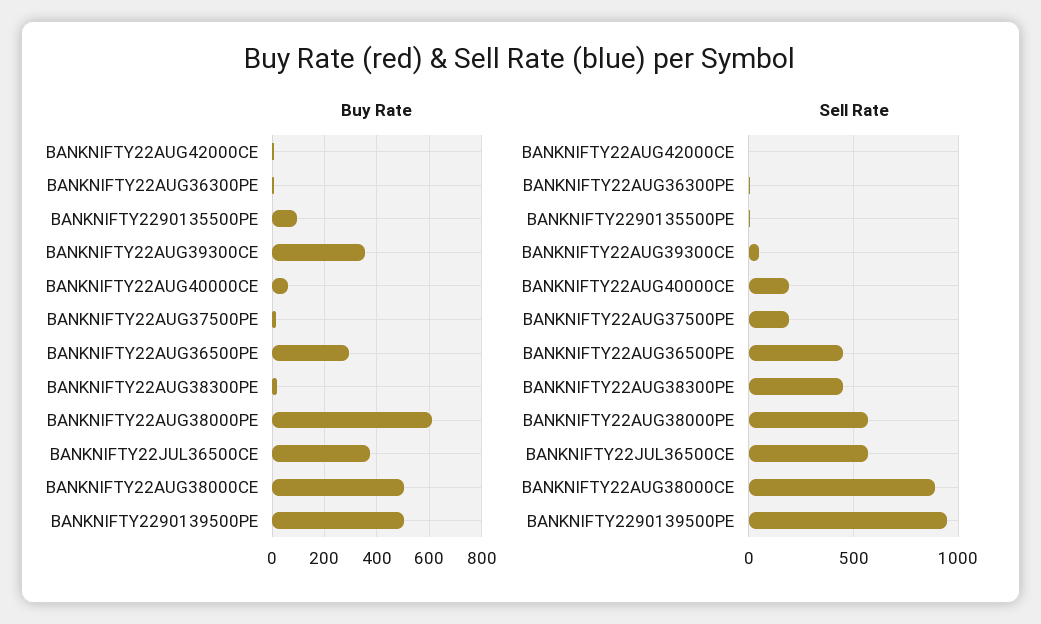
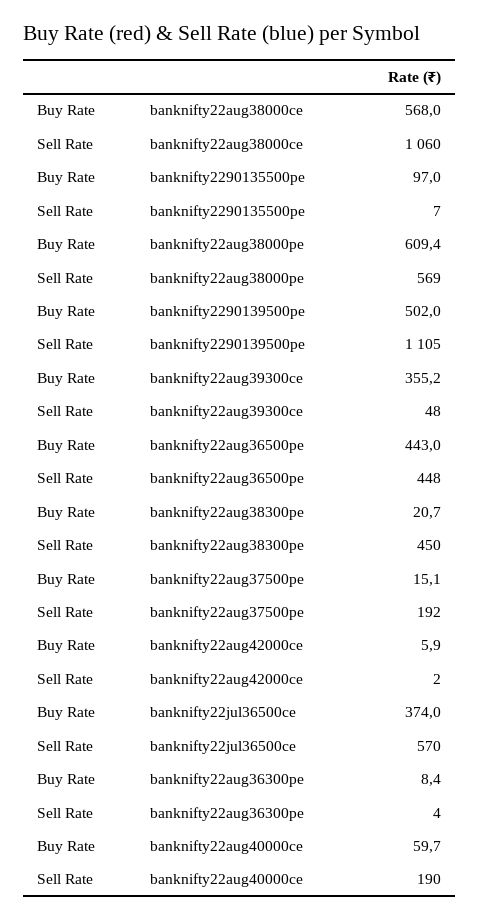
Buy Rate, BANKNIFTY22AUG36500PE: 300 -> 443
Buy Rate, BANKNIFTY22AUG38000CE: 500 -> 568
Sell Rate, BANKNIFTY22AUG38000CE: 900 -> 1060
Sell Rate, BANKNIFTY2290139500PE: 950 -> 1105

